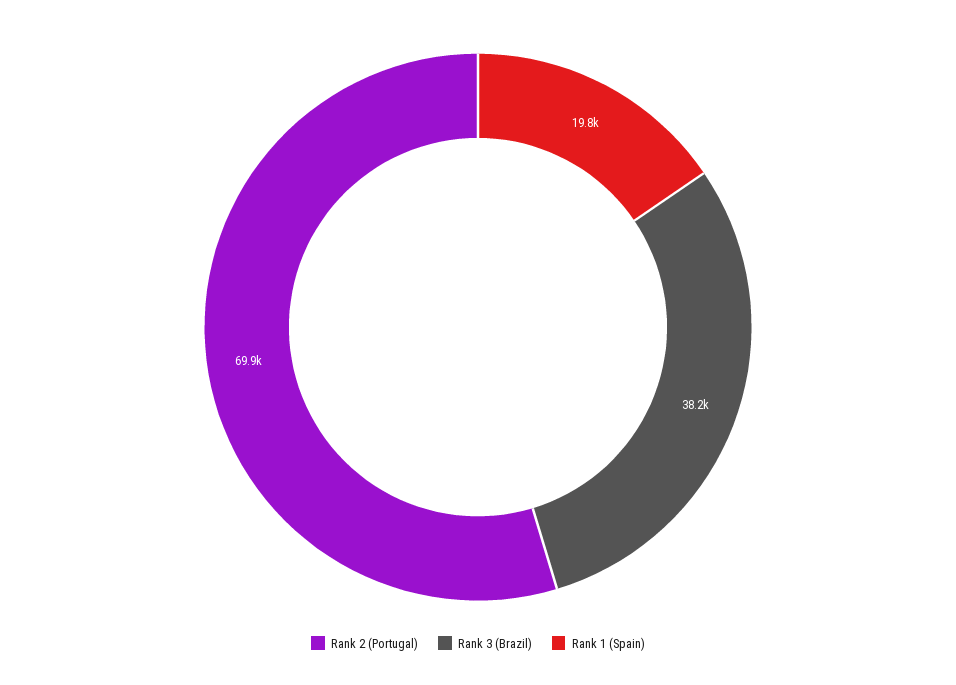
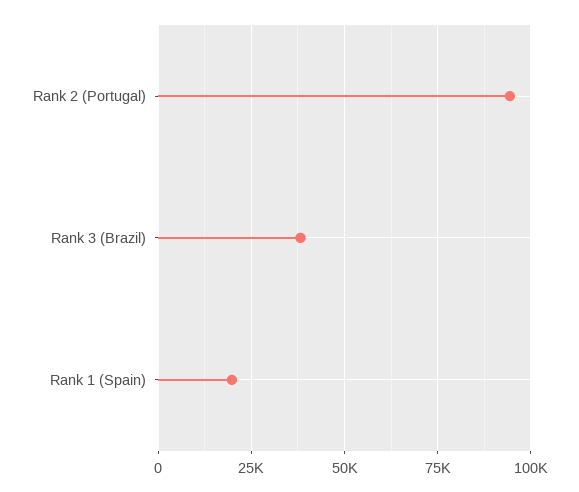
Rank 2 (Portugal): 69900 -> 95000

